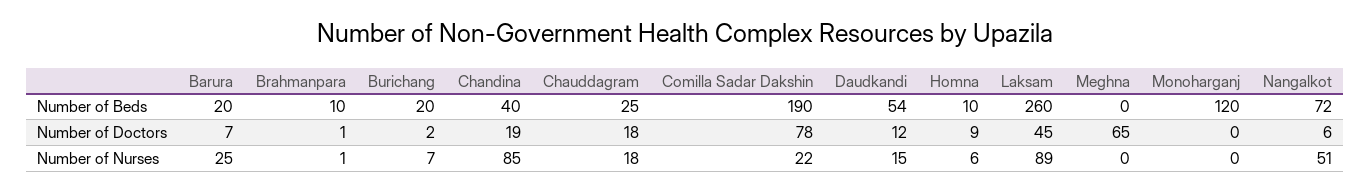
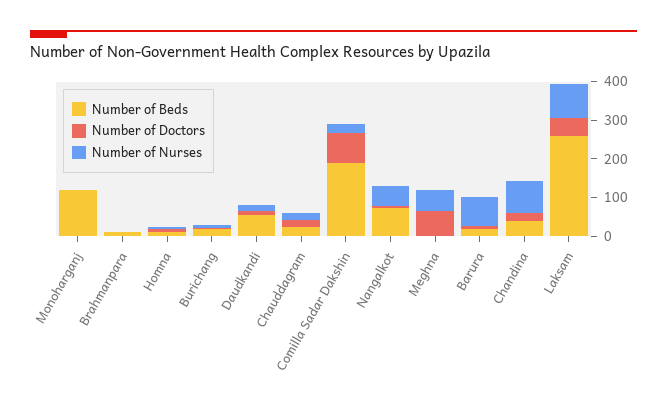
Number of Nurses, Barura: 25 -> 75
Number of Nurses, Meghna: 0 -> 50

